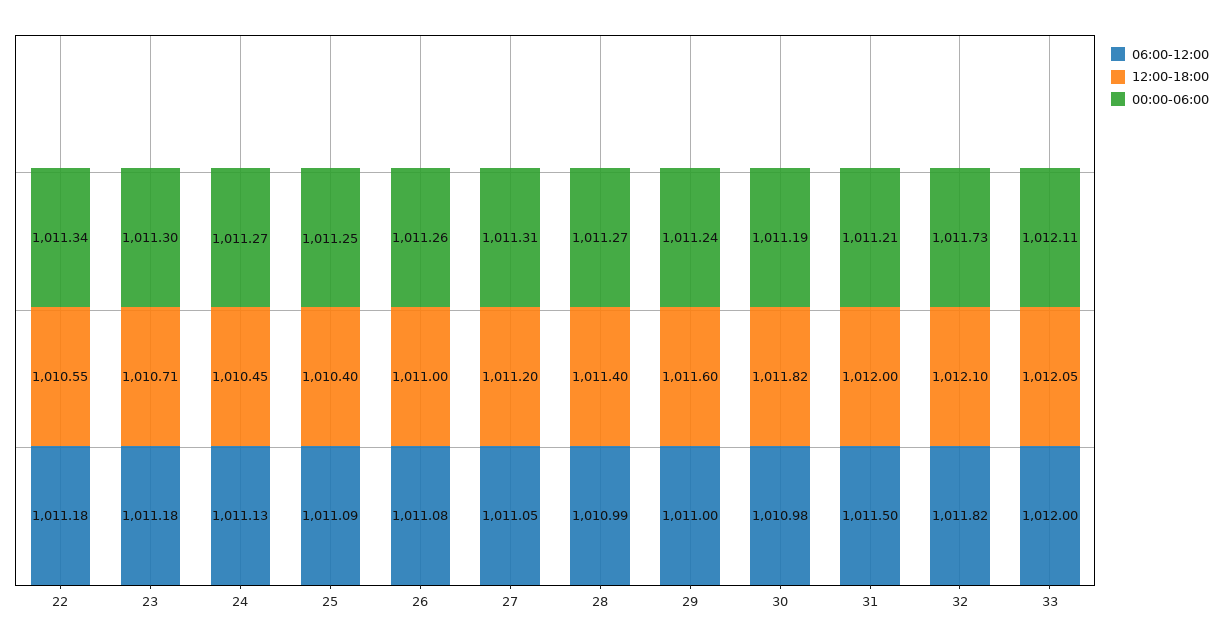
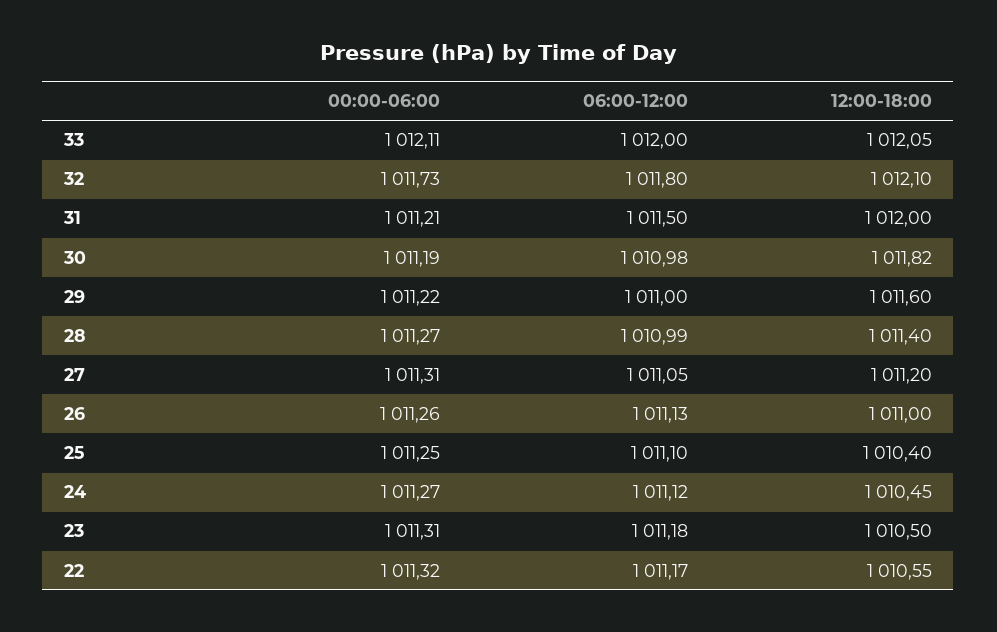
06:00-12:00, 22: 1011.18 -> 1011.17
00:00-06:00, 22: 1011.34 -> 1011.32
12:00-18:00, 23: 1010.71 -> 1010.5
00:00-06:00, 23: 1011.3 -> 1011.31
06:00-12:00, 24: 1011.13 -> 1011.12
06:00-12:00, 25: 1011.09 -> 1011.1
06:00-12:00, 26: 1011.08 -> 1011.13
00:00-06:00, 29: 1011.24 -> 1011.22
06:00-12:00, 32: 1011.82 -> 1011.8

